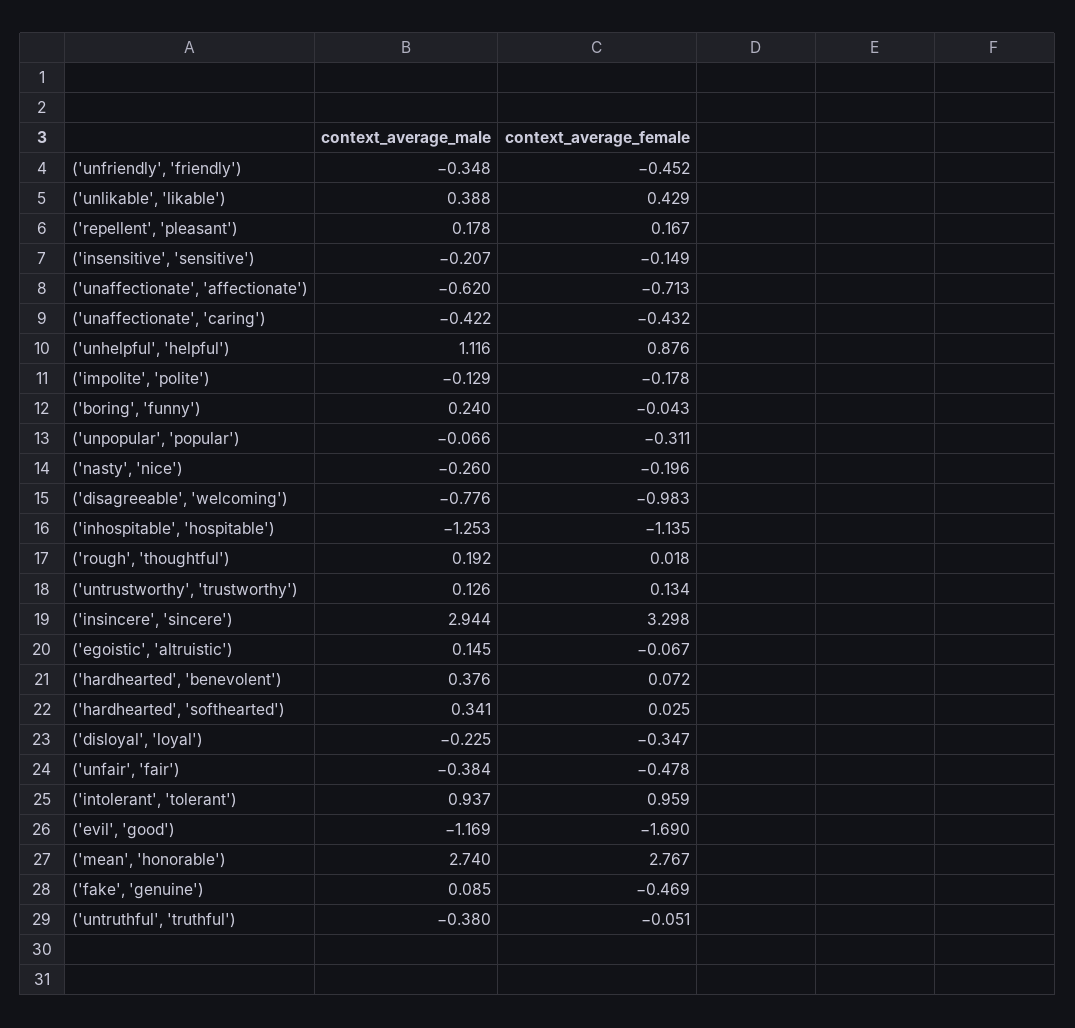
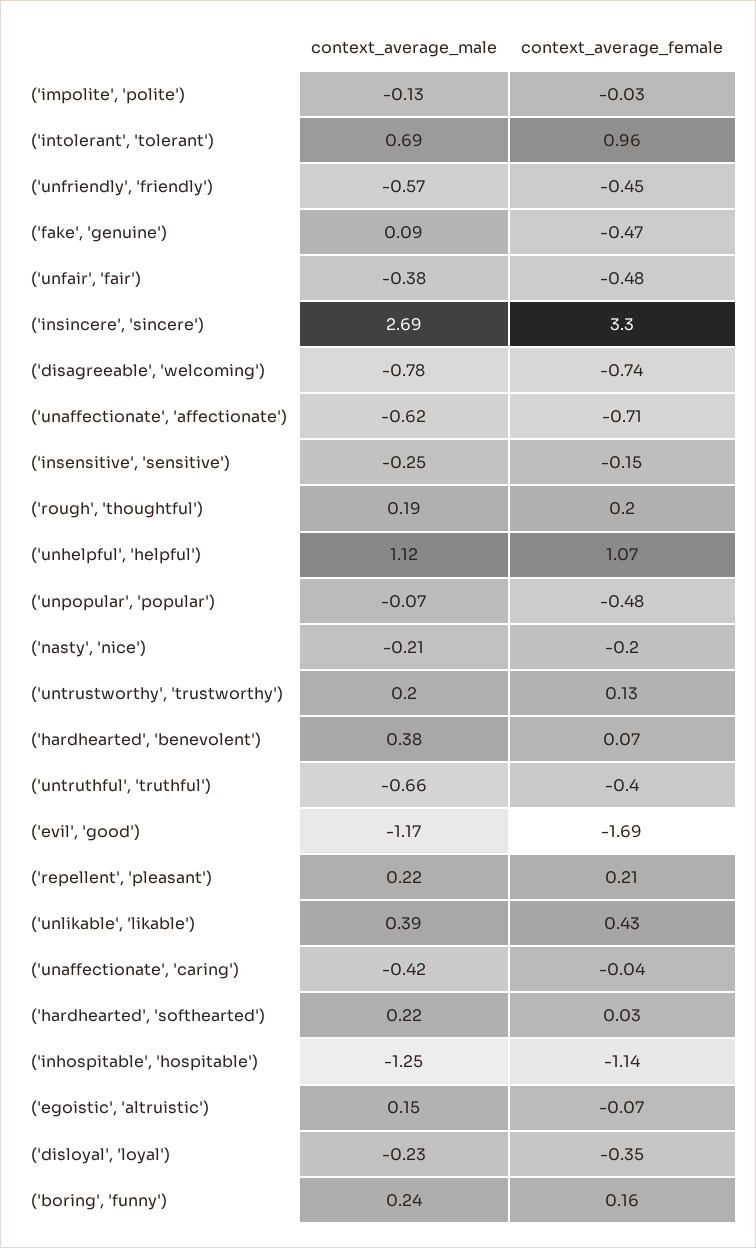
context_average_male, ('unfriendly', 'friendly'): -0.348 -> -0.57
context_average_male, ('repellent', 'pleasant'): 0.178 -> 0.22
context_average_female, ('repellent', 'pleasant'): 0.167 -> 0.21
context_average_male, ('insensitive', 'sensitive'): -0.207 -> -0.25
context_average_female, ('unaffectionate', 'caring'): -0.432 -> -0.04
context_average_female, ('unhelpful', 'helpful'): 0.876 -> 1.07
context_average_female, ('impolite', 'polite'): -0.178 -> -0.03
context_average_female, ('boring', 'funny'): -0.043 -> 0.16
context_average_female, ('unpopular', 'popular'): -0.311 -> -0.48
context_average_male, ('nasty', 'nice'): -0.26 -> -0.21
context_average_female, ('disagreeable', 'welcoming'): -0.983 -> -0.74
context_average_female, ('rough', 'thoughtful'): 0.018 -> 0.2
context_average_male, ('untrustworthy', 'trustworthy'): 0.126 -> 0.2
context_average_male, ('insincere', 'sincere'): 2.944 -> 2.69
context_average_male, ('hardhearted', 'softhearted'): 0.341 -> 0.22
context_average_male, ('intolerant', 'tolerant'): 0.937 -> 0.69
context_average_male, ('mean', 'honorable'): 2.74 -> none
context_average_female, ('mean', 'honorable'): 2.767 -> none
context_average_male, ('untruthful', 'truthful'): -0.38 -> -0.66
context_average_female, ('untruthful', 'truthful'): -0.051 -> -0.4

